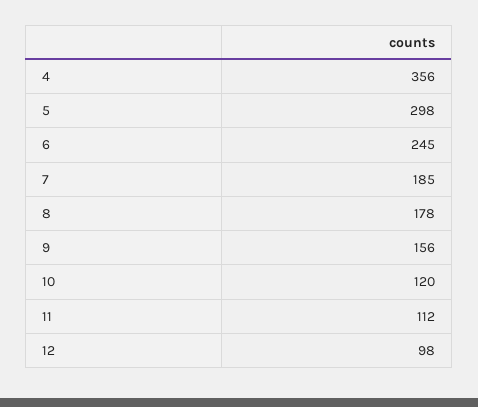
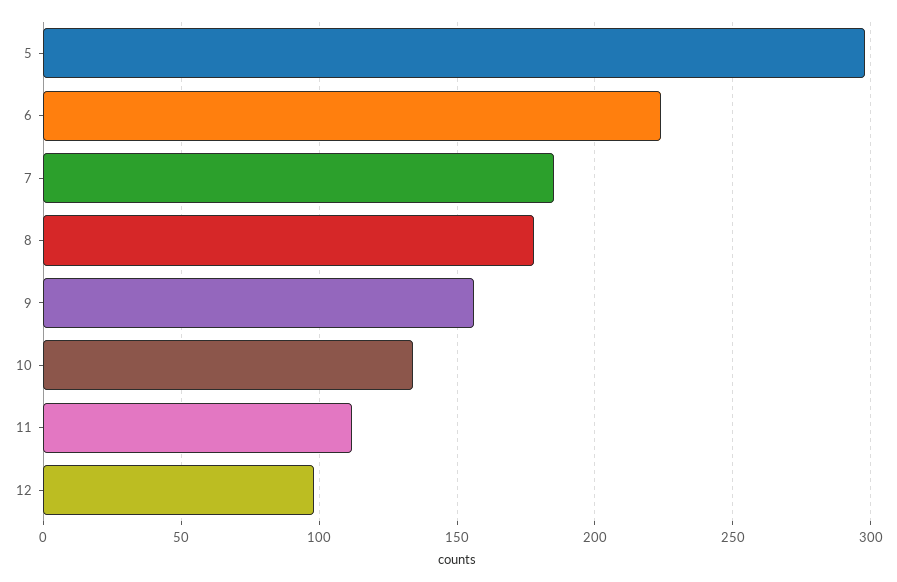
4: 356 -> none
6: 245 -> 225
10: 120 -> 135

